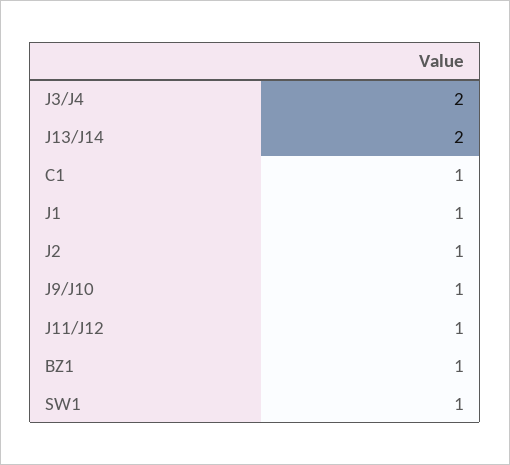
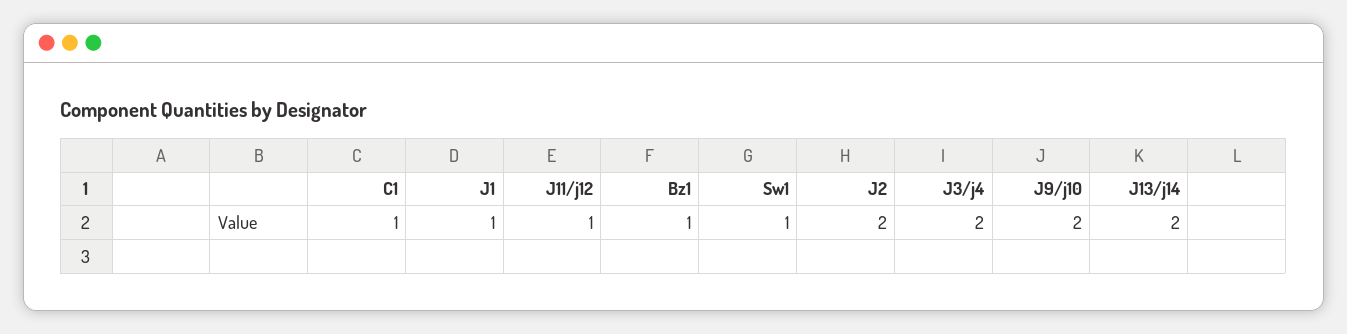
J2: 1 -> 2
J9/J10: 1 -> 2

